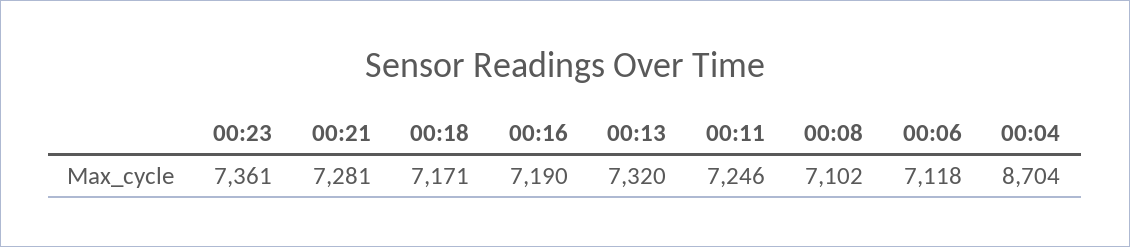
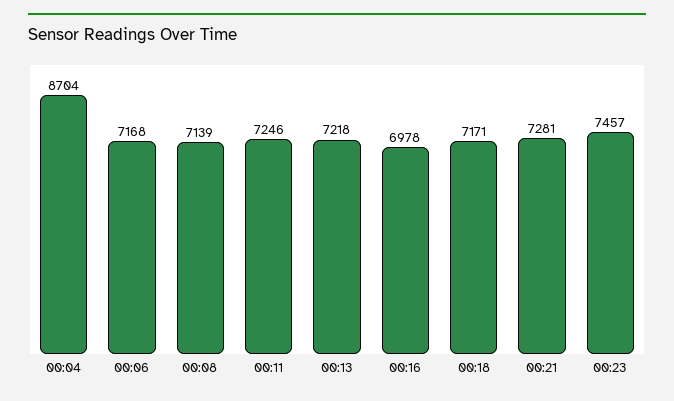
00:23: 7361 -> 7457
00:16: 7190 -> 6978
00:13: 7320 -> 7218
00:08: 7102 -> 7139
00:06: 7118 -> 7168

